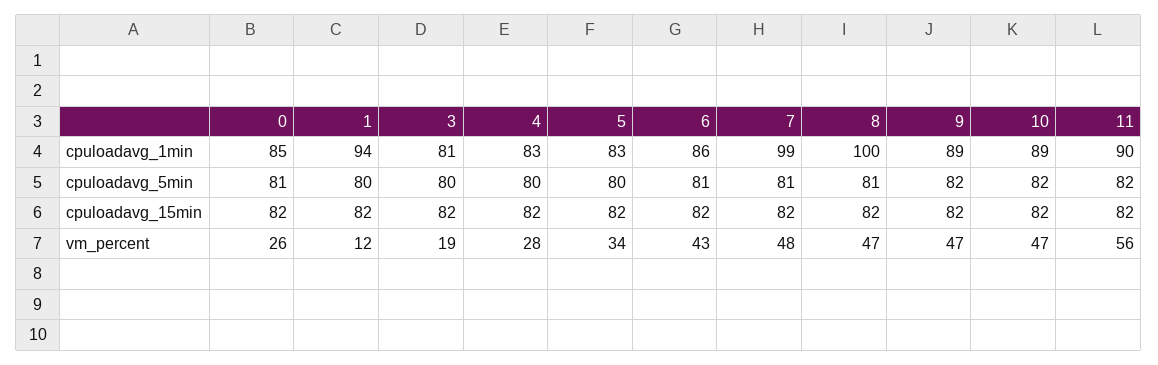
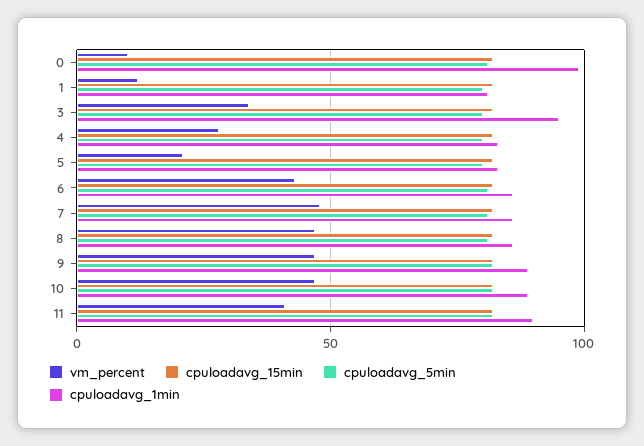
cpuloadavg_1min, 0: 85 -> 100
cpuloadavg_1min, 1: 94 -> 80
cpuloadavg_1min, 3: 81 -> 95
cpuloadavg_1min, 7: 99 -> 85
cpuloadavg_1min, 8: 100 -> 85
vm_percent, 0: 26 -> 10
vm_percent, 3: 19 -> 35
vm_percent, 5: 34 -> 20
vm_percent, 11: 56 -> 40

